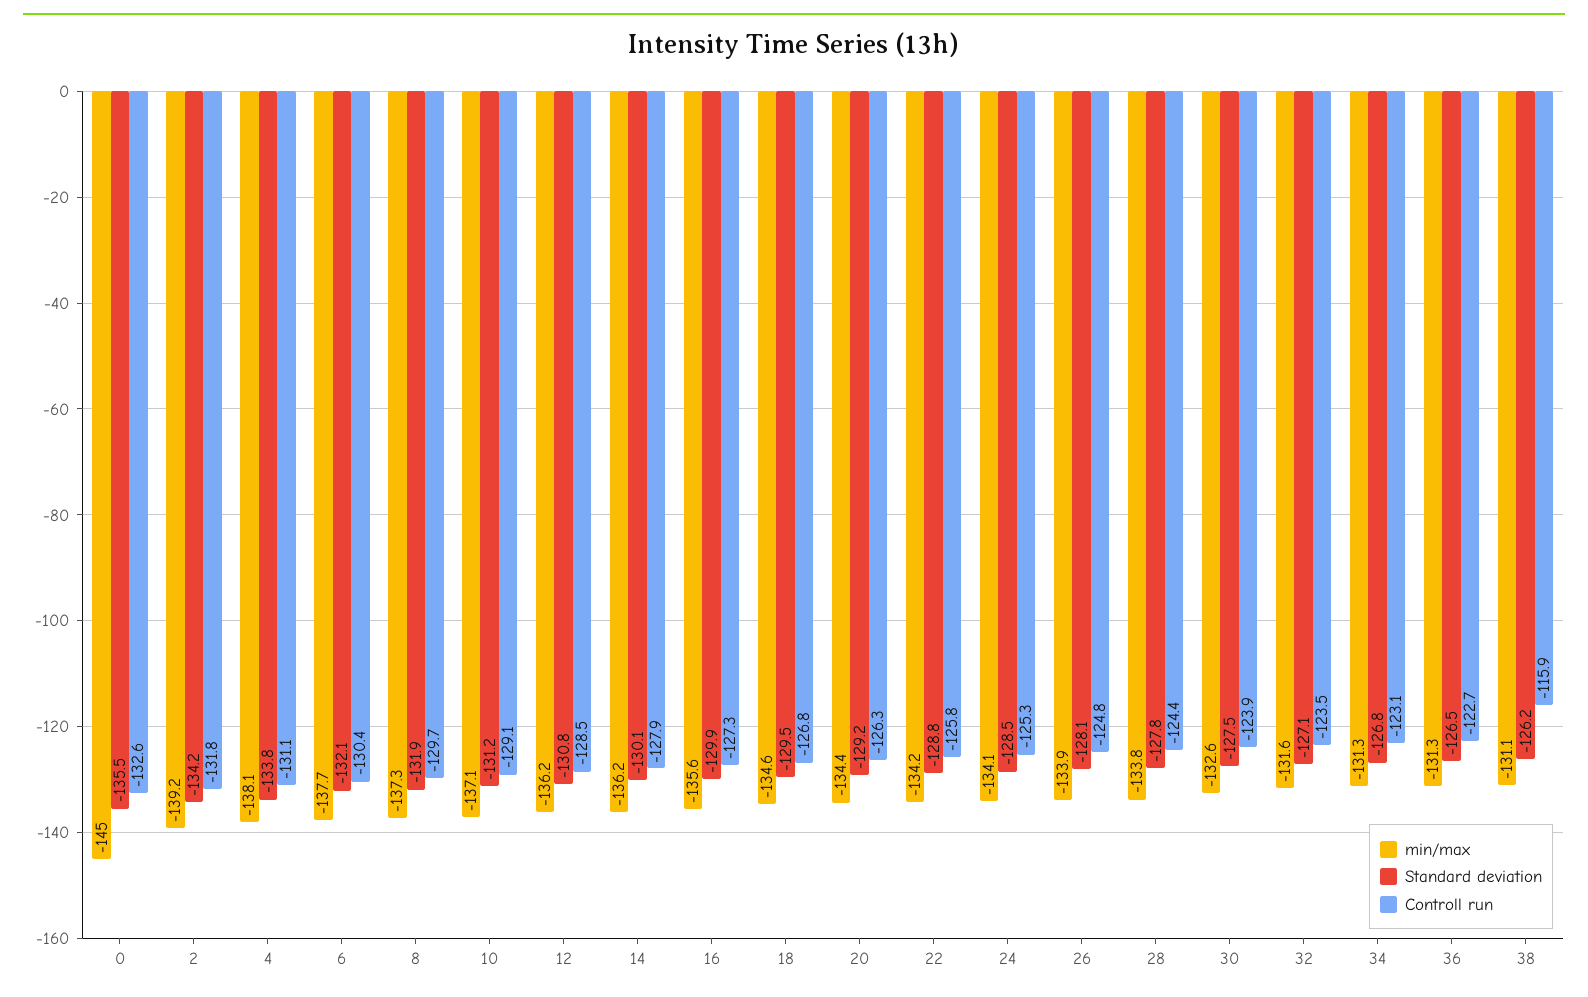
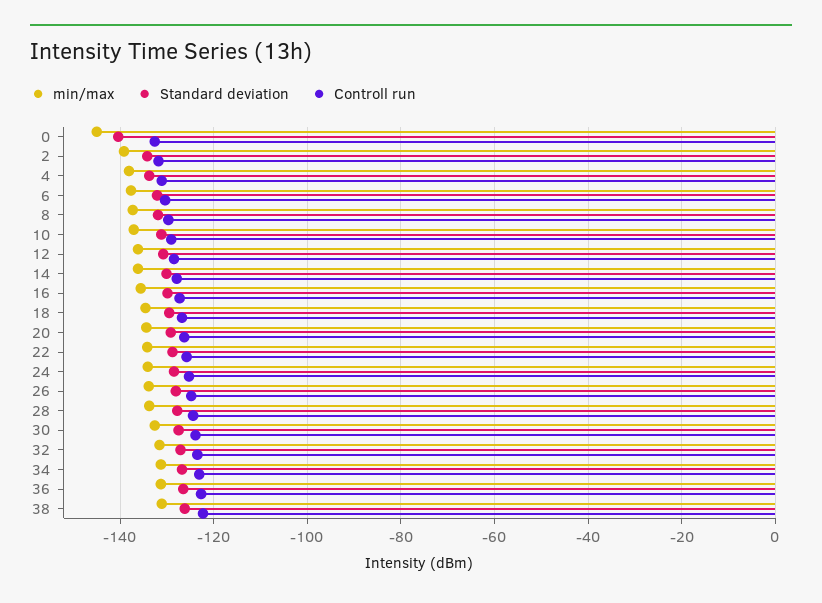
Standard deviation, 0: -135.5 -> -140
Controll run, 38: -115.9 -> -122

